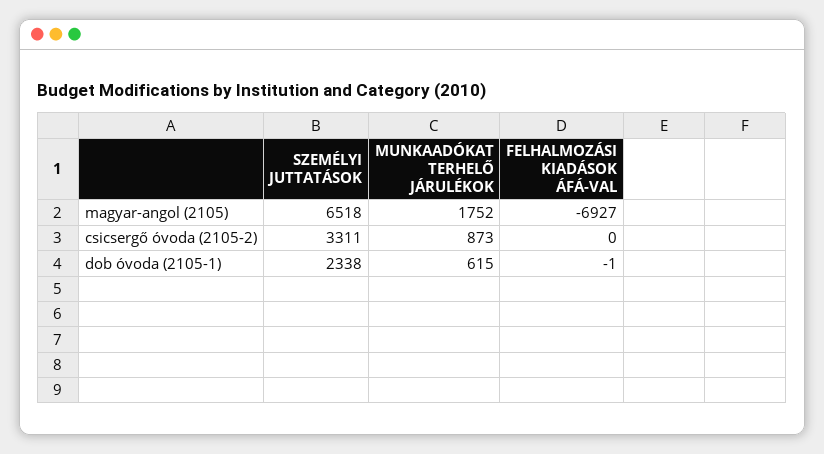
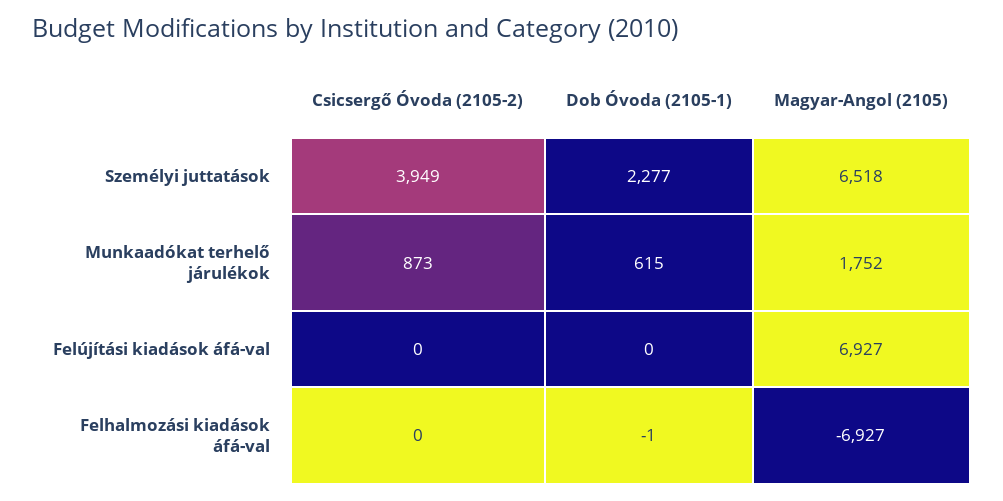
SZEMÉLYI JUTTATÁSOK, csicsergő óvoda (2105-2): 3311 -> 3949
SZEMÉLYI JUTTATÁSOK, dob óvoda (2105-1): 2338 -> 2277
Felújítási kiadások áfá-val, csicsergő óvoda (2105-2): none -> 0
Felújítási kiadások áfá-val, dob óvoda (2105-1): none -> 0
Felújítási kiadások áfá-val, magyar-angol (2105): none -> 6927

